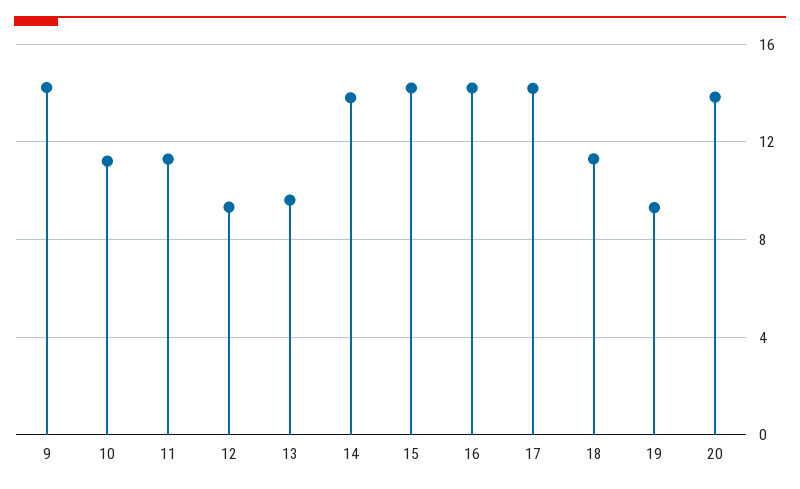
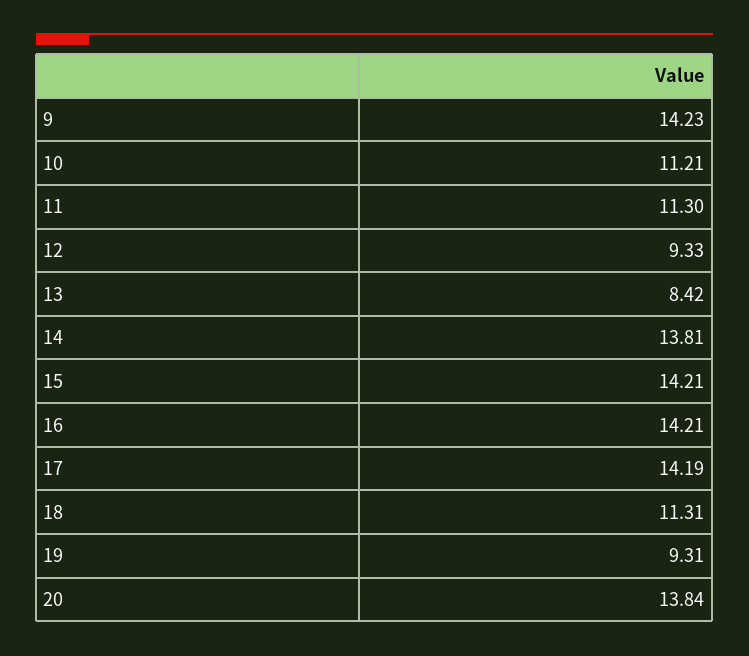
13: 9.5 -> 8.42

